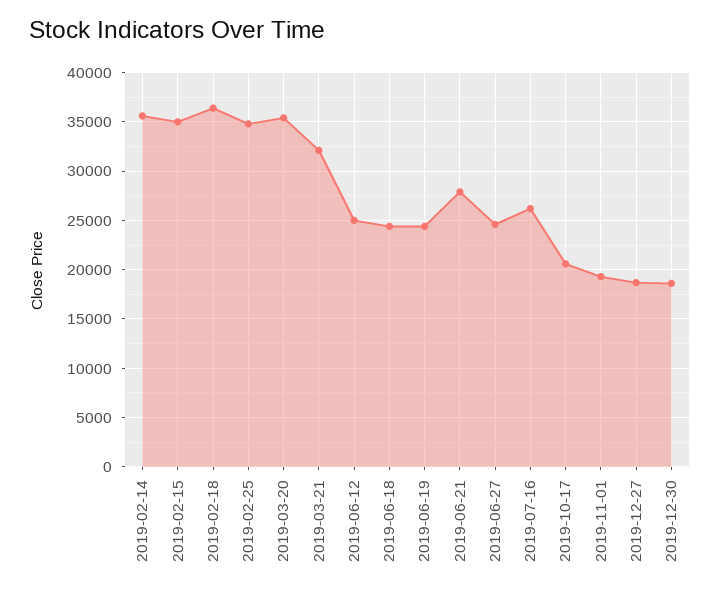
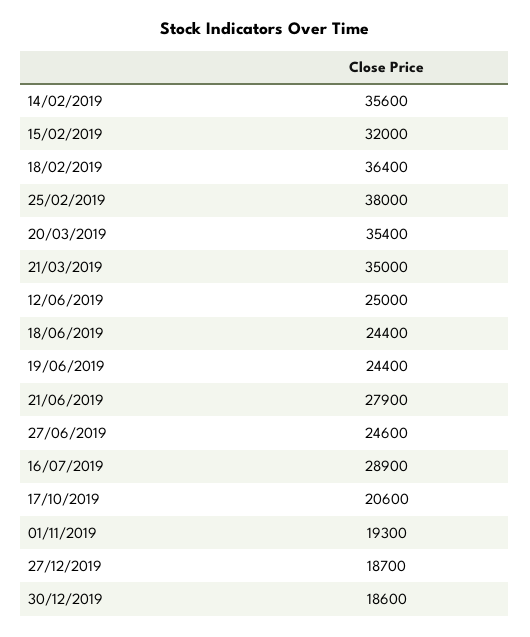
2019-02-15: 35000 -> 32000
2019-02-25: 35000 -> 38000
2019-03-21: 32000 -> 35000
2019-07-16: 26000 -> 28900

